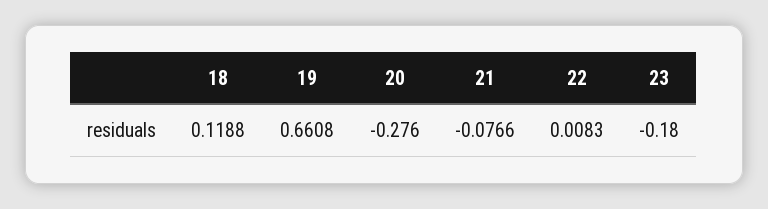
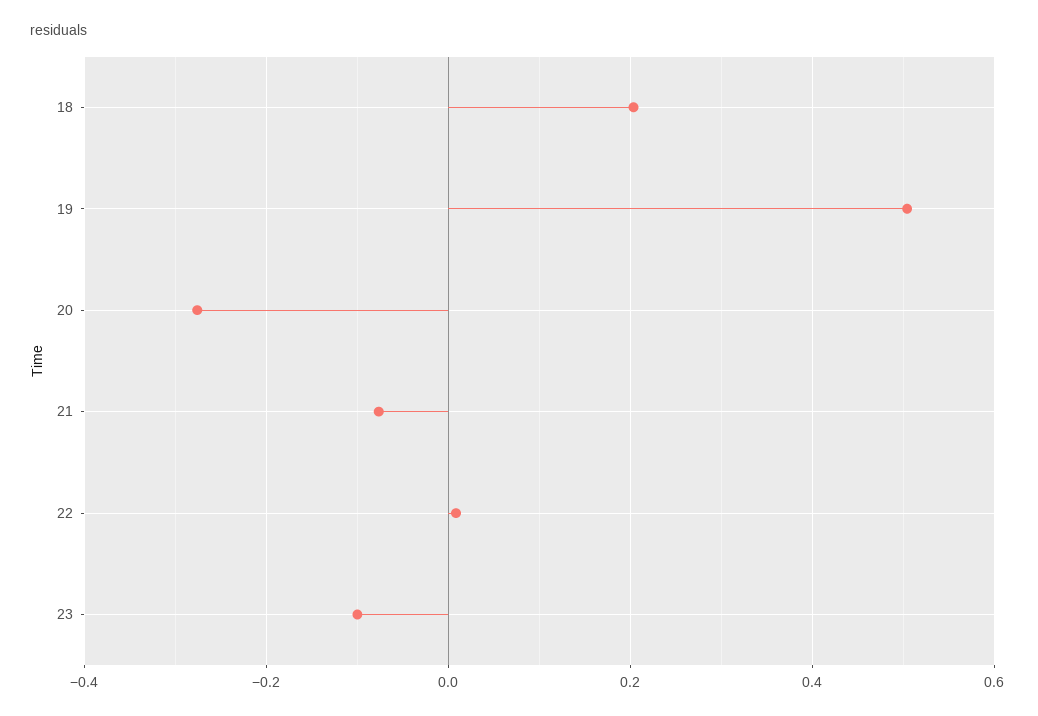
18: 0.1188 -> 0.2
19: 0.6608 -> 0.5
23: -0.18 -> -0.1

